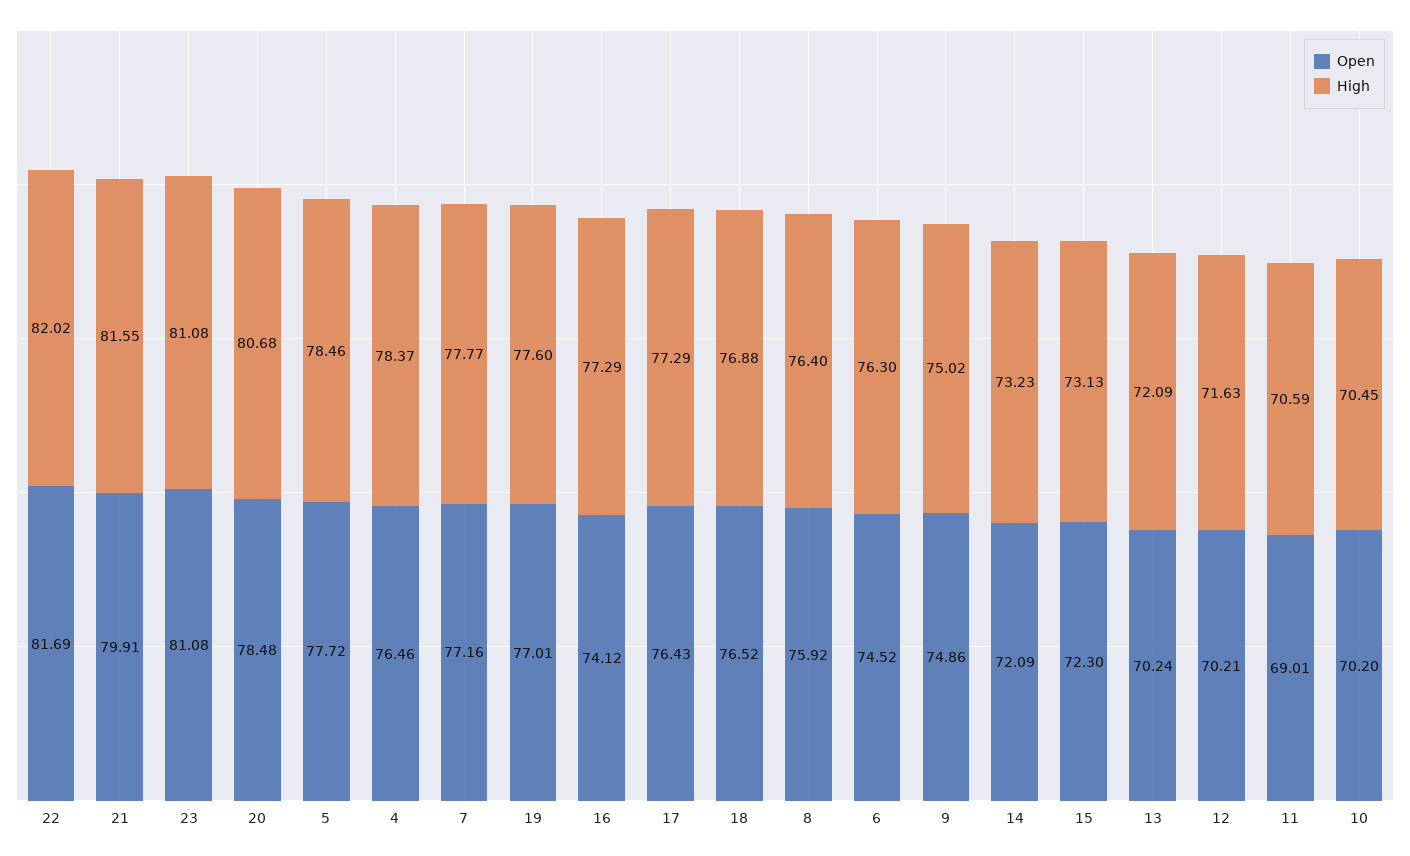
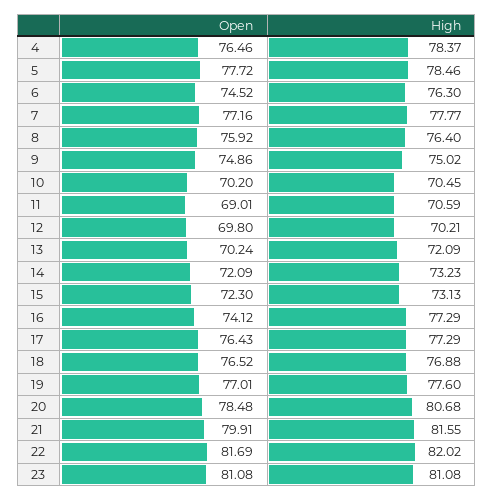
Open, 12: 70.21 -> 69.8
High, 12: 71.63 -> 70.21

